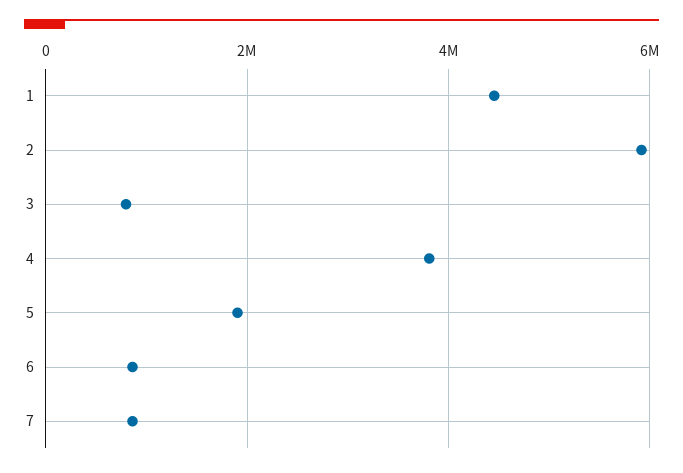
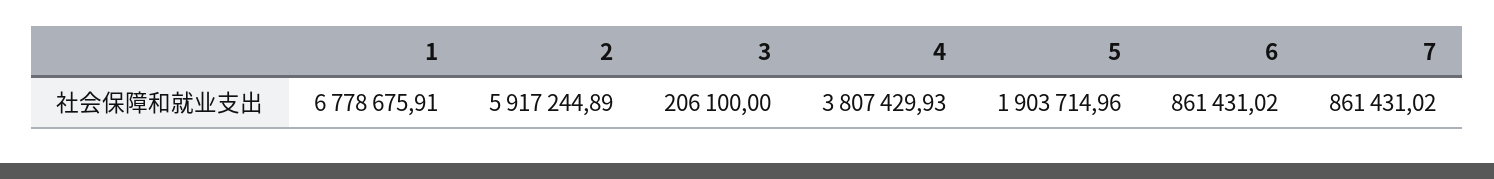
1: 4400000 -> 6778675.91
3: 800000 -> 206100

